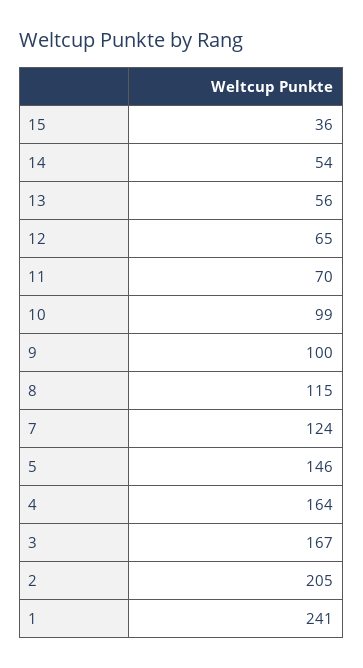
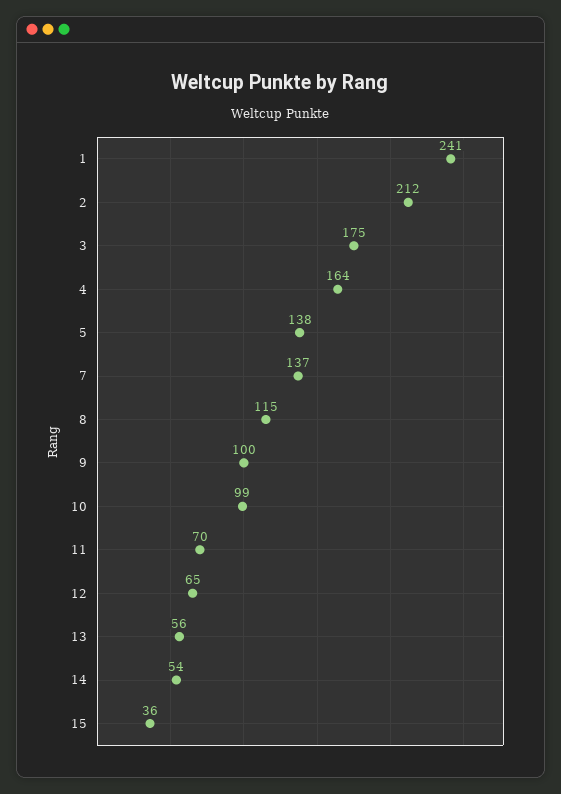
7: 124 -> 137
5: 146 -> 138
3: 167 -> 175
2: 205 -> 212

